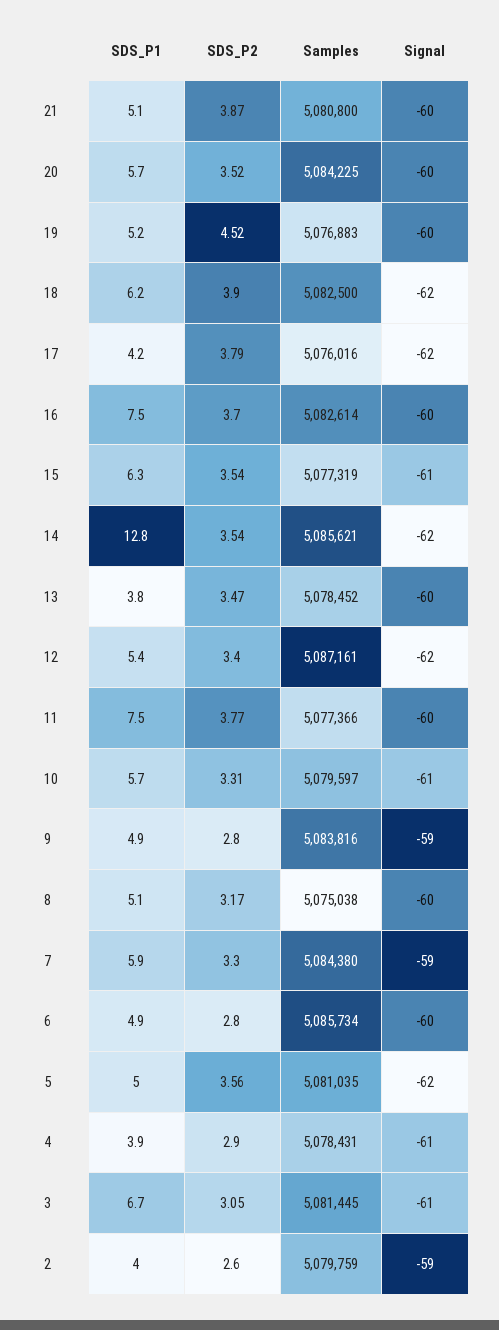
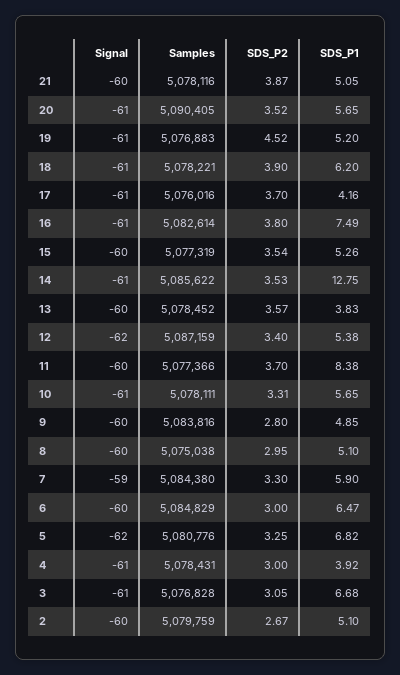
Samples, 21: 5080800 -> 5078116
Samples, 20: 5084225 -> 5090405
Signal, 20: -60 -> -61
Signal, 19: -60 -> -61
Samples, 18: 5082500 -> 5078221
Signal, 18: -62 -> -61
SDS_P2, 17: 3.79 -> 3.7
Signal, 17: -62 -> -61
SDS_P2, 16: 3.7 -> 3.8
Signal, 16: -60 -> -61
SDS_P1, 15: 6.3 -> 5.26
Signal, 15: -61 -> -60
SDS_P2, 14: 3.54 -> 3.53
Samples, 14: 5085621 -> 5085622
Signal, 14: -62 -> -61
SDS_P2, 13: 3.47 -> 3.57
Samples, 12: 5087161 -> 5087159
SDS_P1, 11: 7.5 -> 8.38
SDS_P2, 11: 3.77 -> 3.7
Samples, 10: 5079597 -> 5078111
Signal, 9: -59 -> -60
SDS_P2, 8: 3.17 -> 2.95
SDS_P1, 6: 4.9 -> 6.47
SDS_P2, 6: 2.8 -> 3
Samples, 6: 5085734 -> 5084829
SDS_P1, 5: 5 -> 6.82
SDS_P2, 5: 3.56 -> 3.25
Samples, 5: 5081035 -> 5080776
SDS_P2, 4: 2.9 -> 3
Samples, 3: 5081445 -> 5076828
SDS_P1, 2: 4 -> 5.1
SDS_P2, 2: 2.6 -> 2.67
Signal, 2: -59 -> -60

